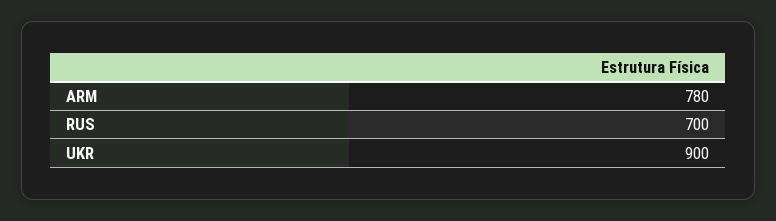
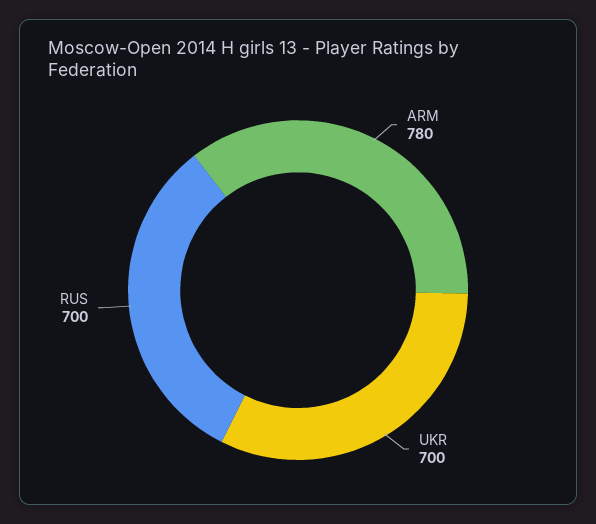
UKR: 900 -> 700

